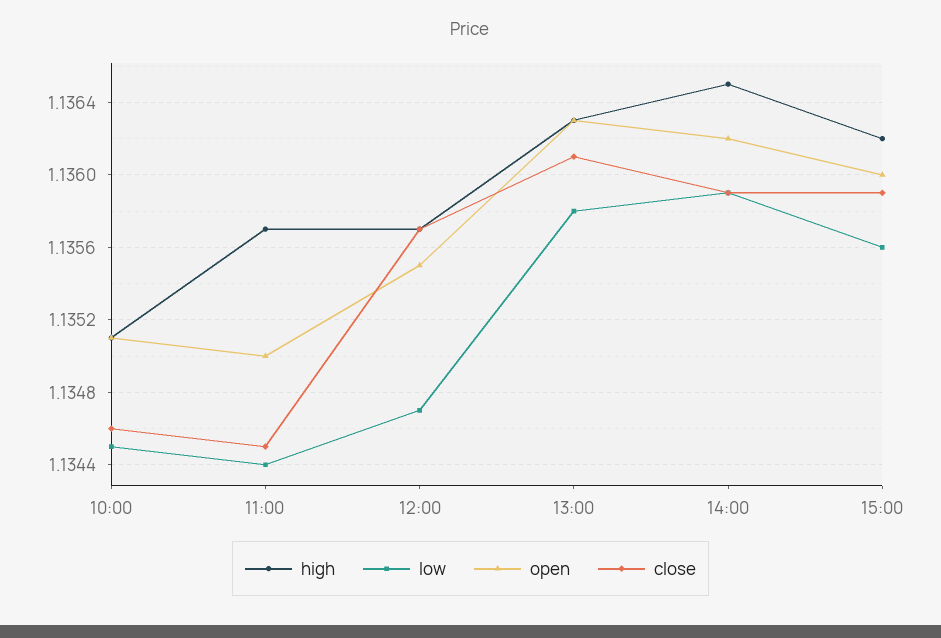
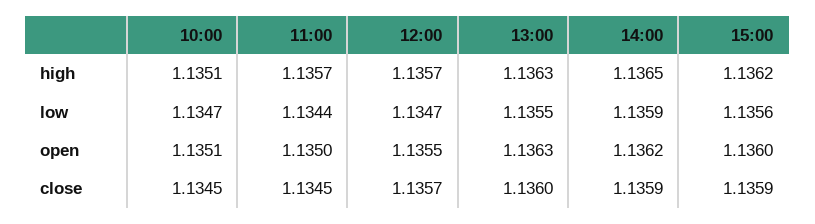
low, 10:00: 1.1345 -> 1.1347
close, 10:00: 1.1346 -> 1.1345
low, 13:00: 1.1358 -> 1.1355
close, 13:00: 1.1361 -> 1.136

